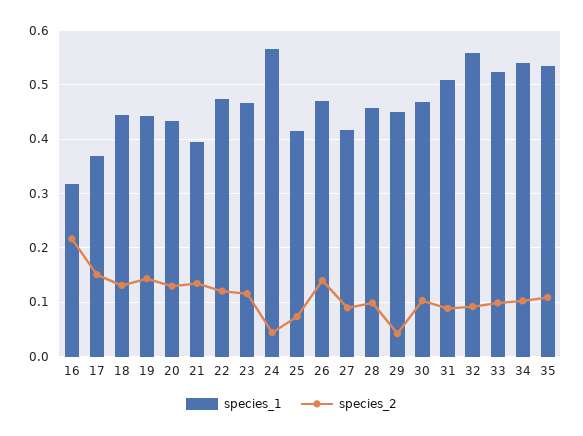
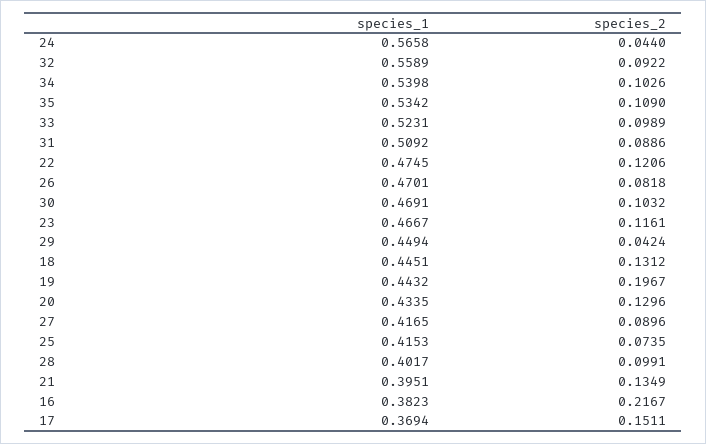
species_1, 16: 0.32 -> 0.3823
species_2, 19: 0.14 -> 0.1967
species_2, 26: 0.14 -> 0.0818
species_1, 28: 0.46 -> 0.4017

